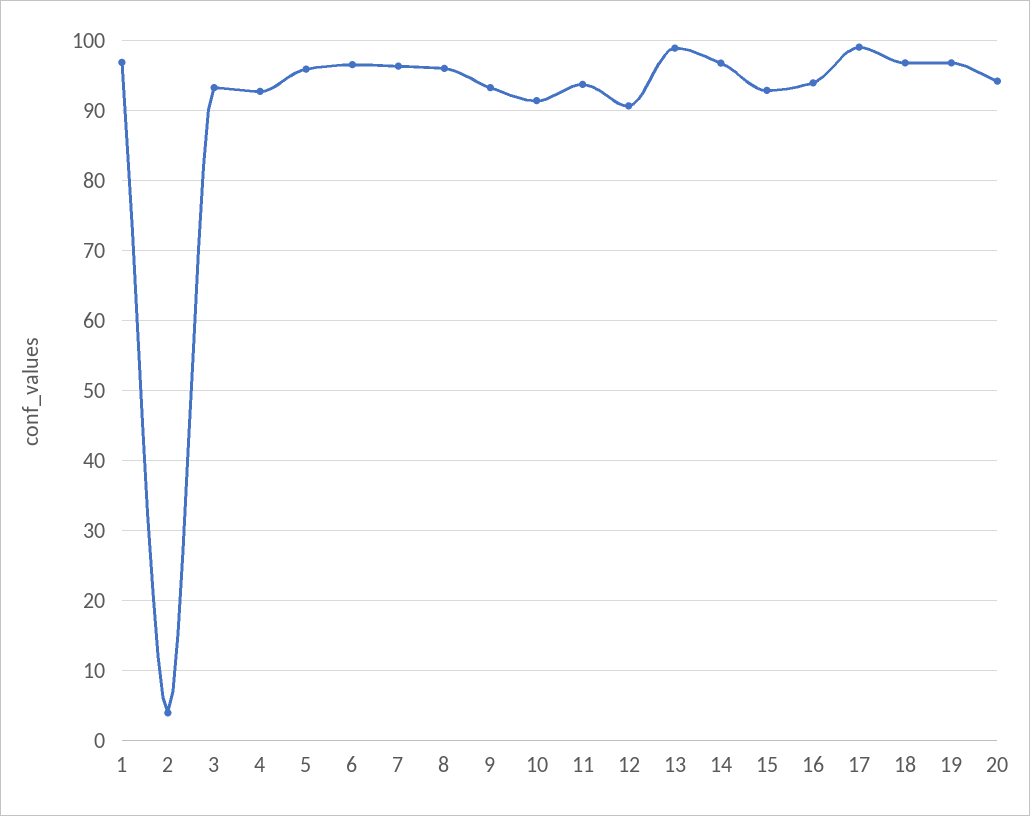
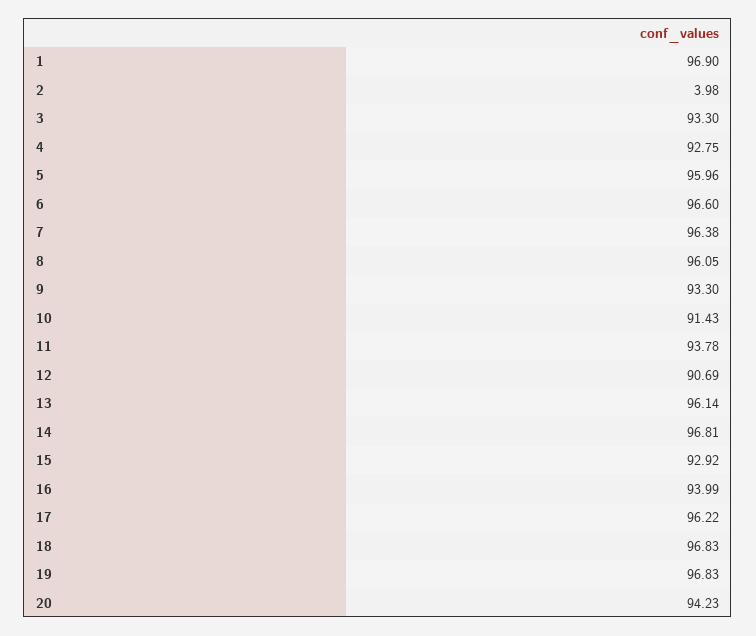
13: 99 -> 96.14
17: 99 -> 96.22

